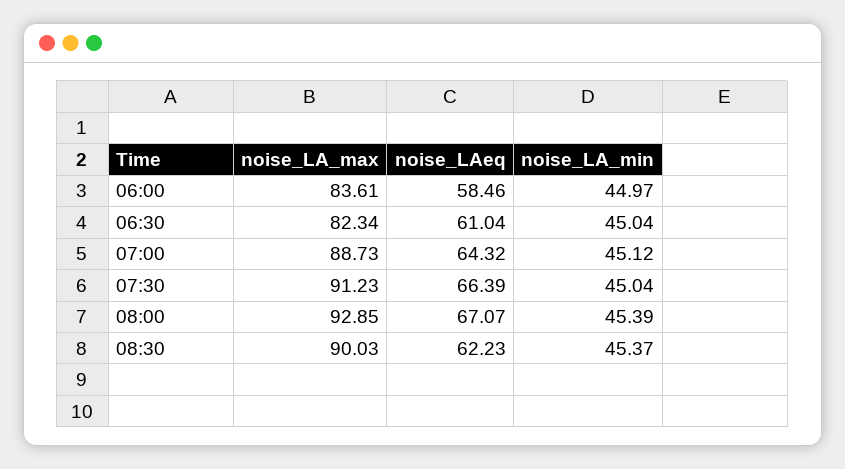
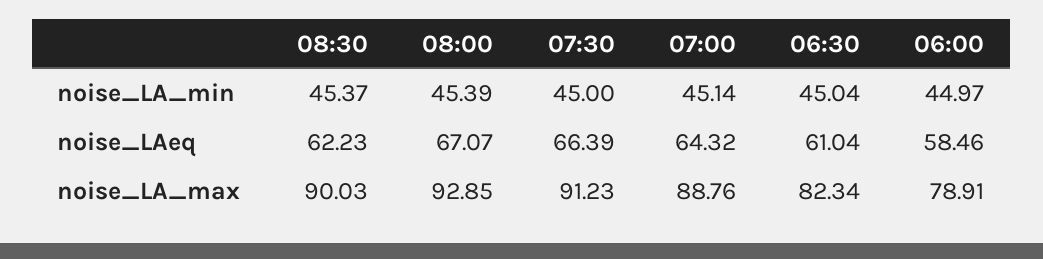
noise_LA_max, 06:00: 83.61 -> 78.91
noise_LA_max, 07:00: 88.73 -> 88.76
noise_LA_min, 07:00: 45.12 -> 45.14
noise_LA_min, 07:30: 45.04 -> 45

